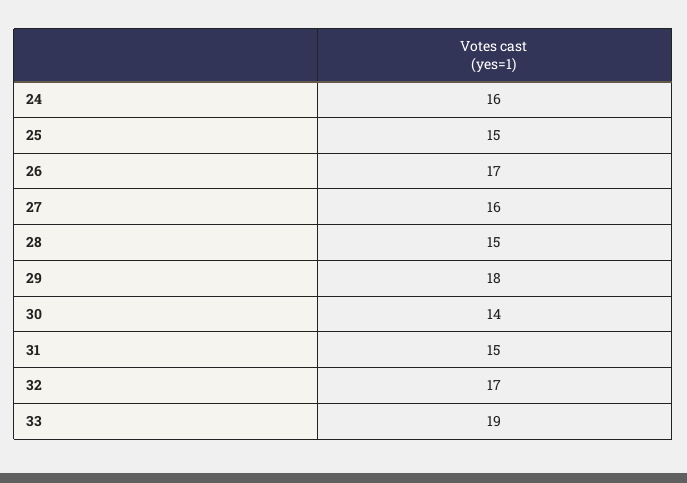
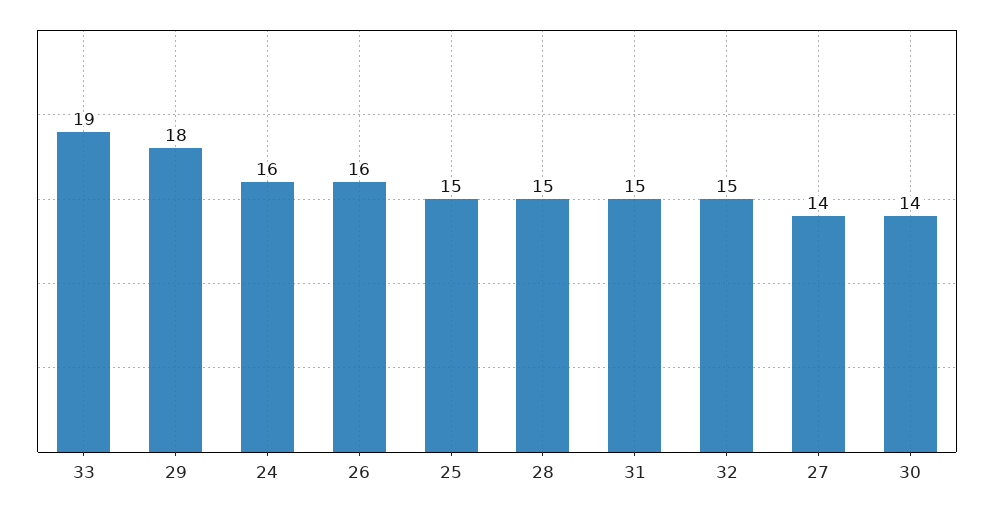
26: 17 -> 16
27: 16 -> 14
32: 17 -> 15

